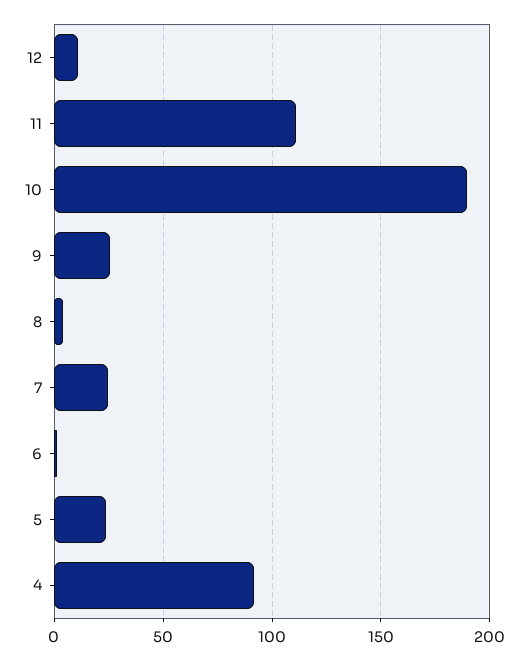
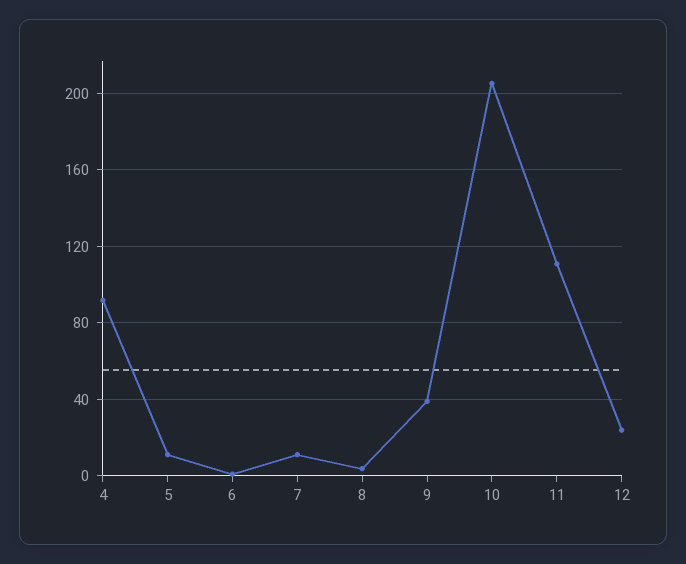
12: 10 -> 25
10: 190 -> 205
9: 25 -> 40
7: 25 -> 10
5: 25 -> 10

